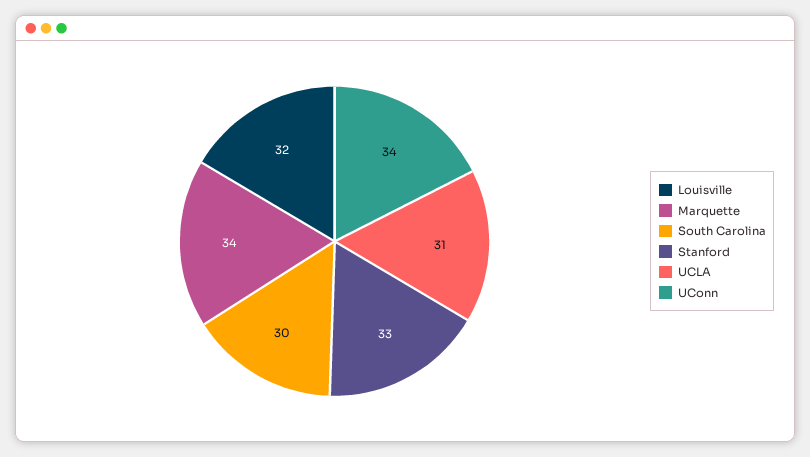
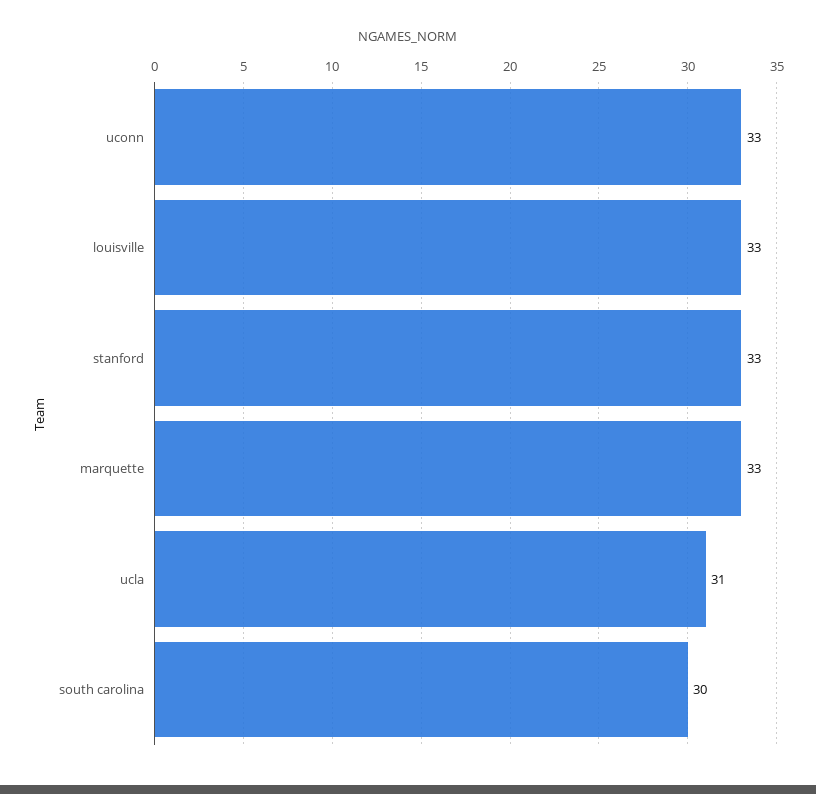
Louisville: 32 -> 33
Marquette: 34 -> 33
UConn: 34 -> 33

